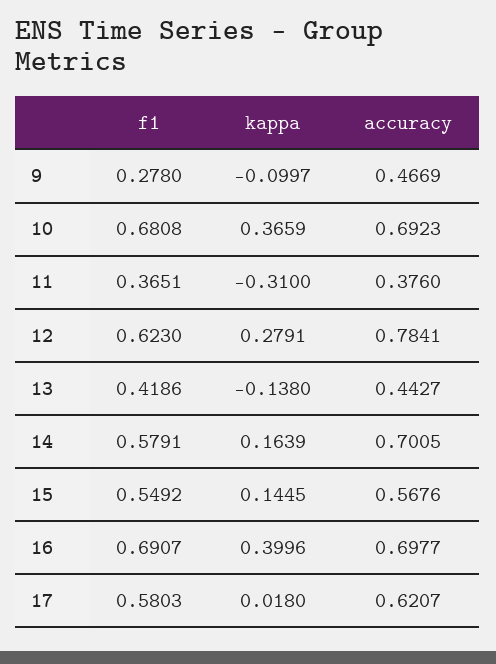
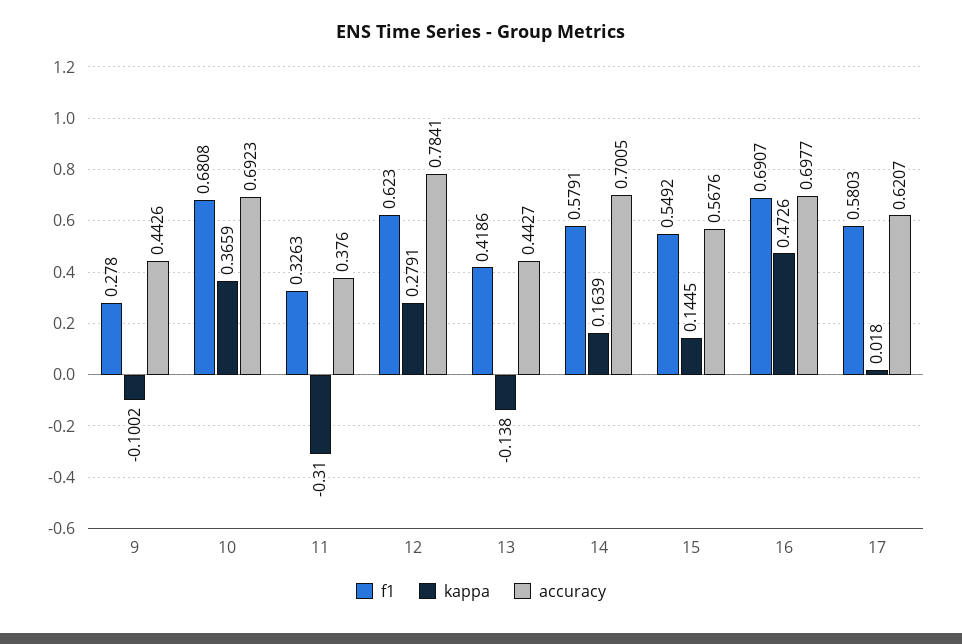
kappa, 9: -0.0997 -> -0.1002
accuracy, 9: 0.4669 -> 0.4426
f1, 11: 0.3651 -> 0.3263
kappa, 16: 0.3996 -> 0.4726

